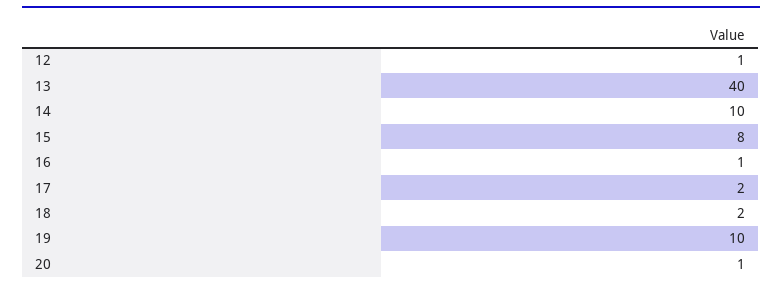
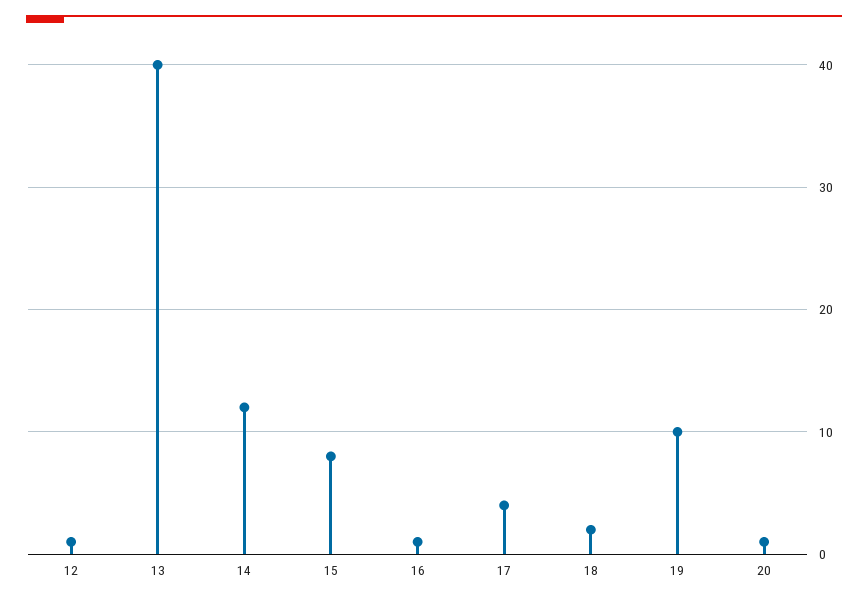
14: 10 -> 12
17: 2 -> 4

